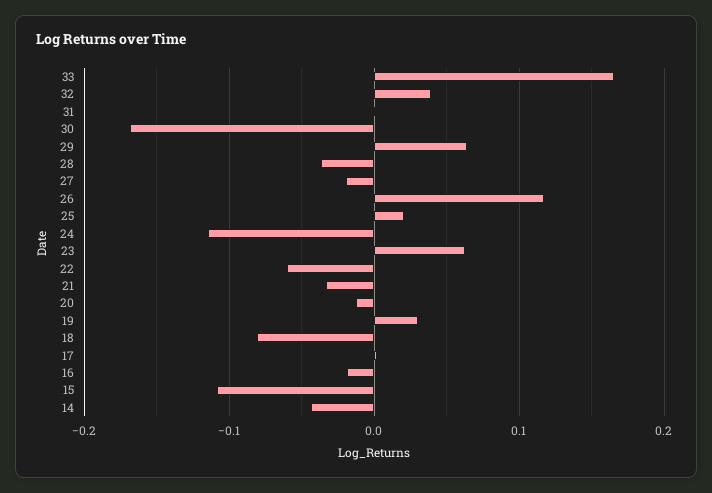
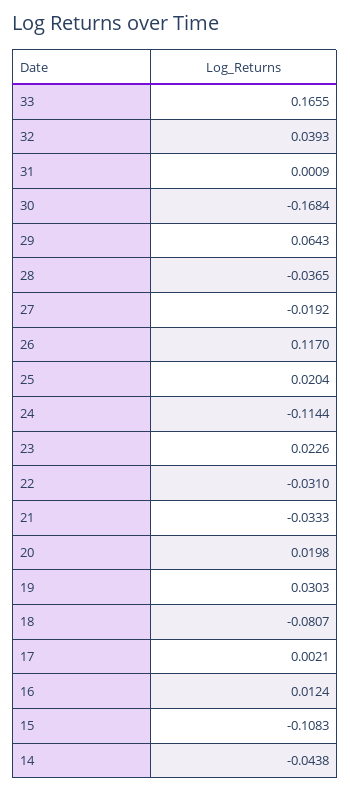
23: 0.06 -> 0.0226
22: -0.06 -> -0.031
20: -0.01 -> 0.0198
16: -0.02 -> 0.0124

